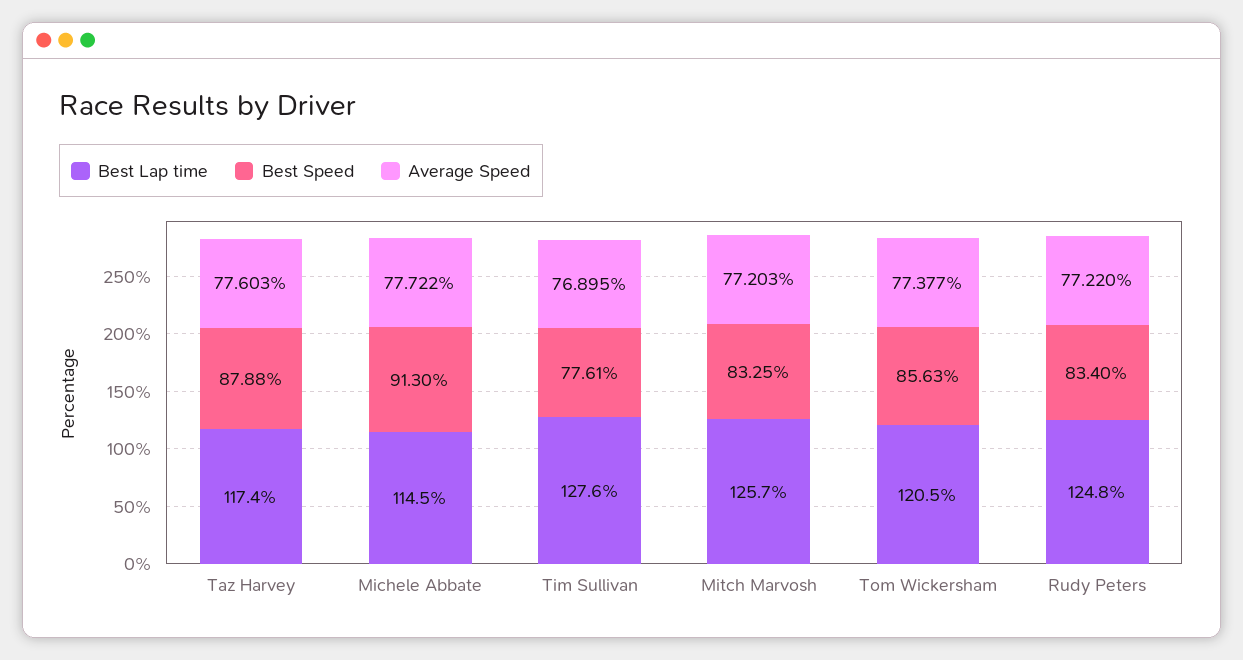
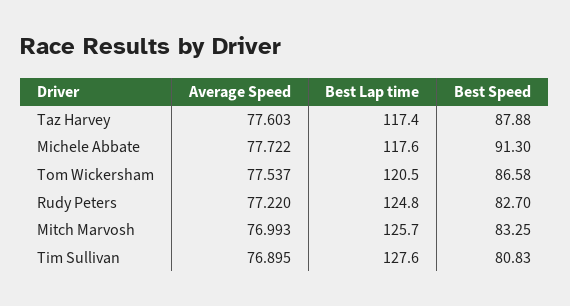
Best Lap time, Michele Abbate: 114.5 -> 117.6
Best Speed, Tim Sullivan: 77.61 -> 80.83
Average Speed, Mitch Marvosh: 77.203 -> 76.993
Best Speed, Tom Wickersham: 85.63 -> 86.58
Average Speed, Tom Wickersham: 77.377 -> 77.537
Best Speed, Rudy Peters: 83.4 -> 82.7

